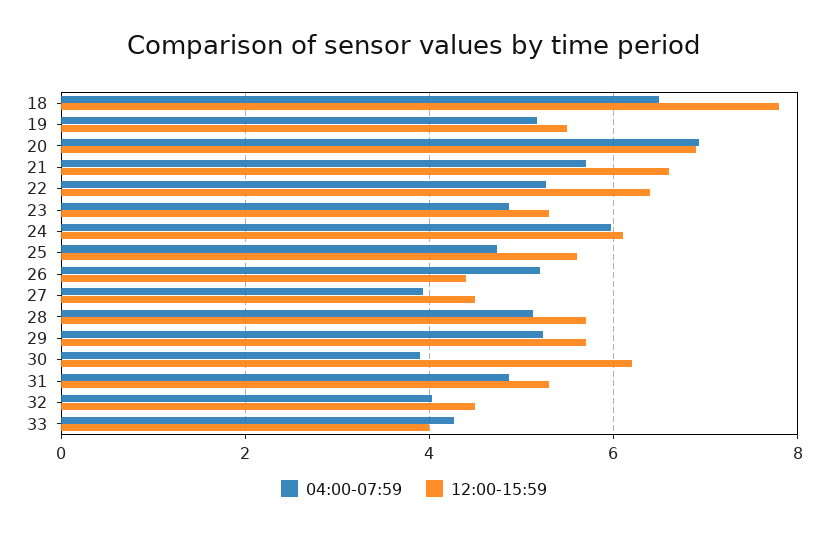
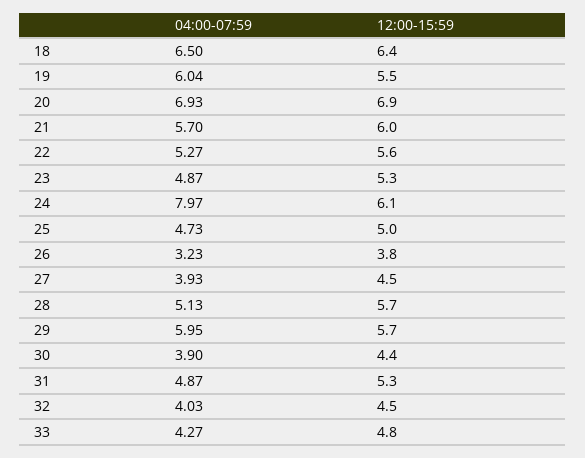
12:00-15:59, 18: 7.8 -> 6.4
04:00-07:59, 19: 5.2 -> 6.04
12:00-15:59, 21: 6.6 -> 6
12:00-15:59, 22: 6.4 -> 5.6
04:00-07:59, 24: 6 -> 7.97
12:00-15:59, 25: 5.6 -> 5
04:00-07:59, 26: 5.2 -> 3.23
12:00-15:59, 26: 4.4 -> 3.8
04:00-07:59, 29: 5.2 -> 5.95
12:00-15:59, 30: 6.2 -> 4.4
12:00-15:59, 33: 4 -> 4.8

